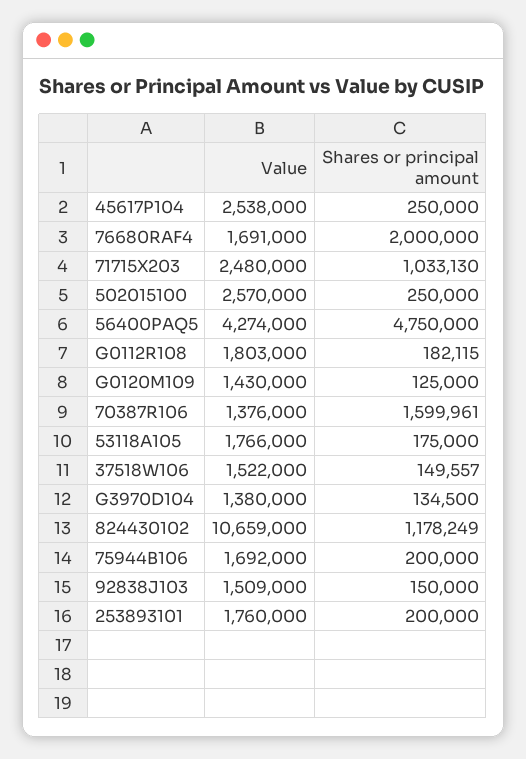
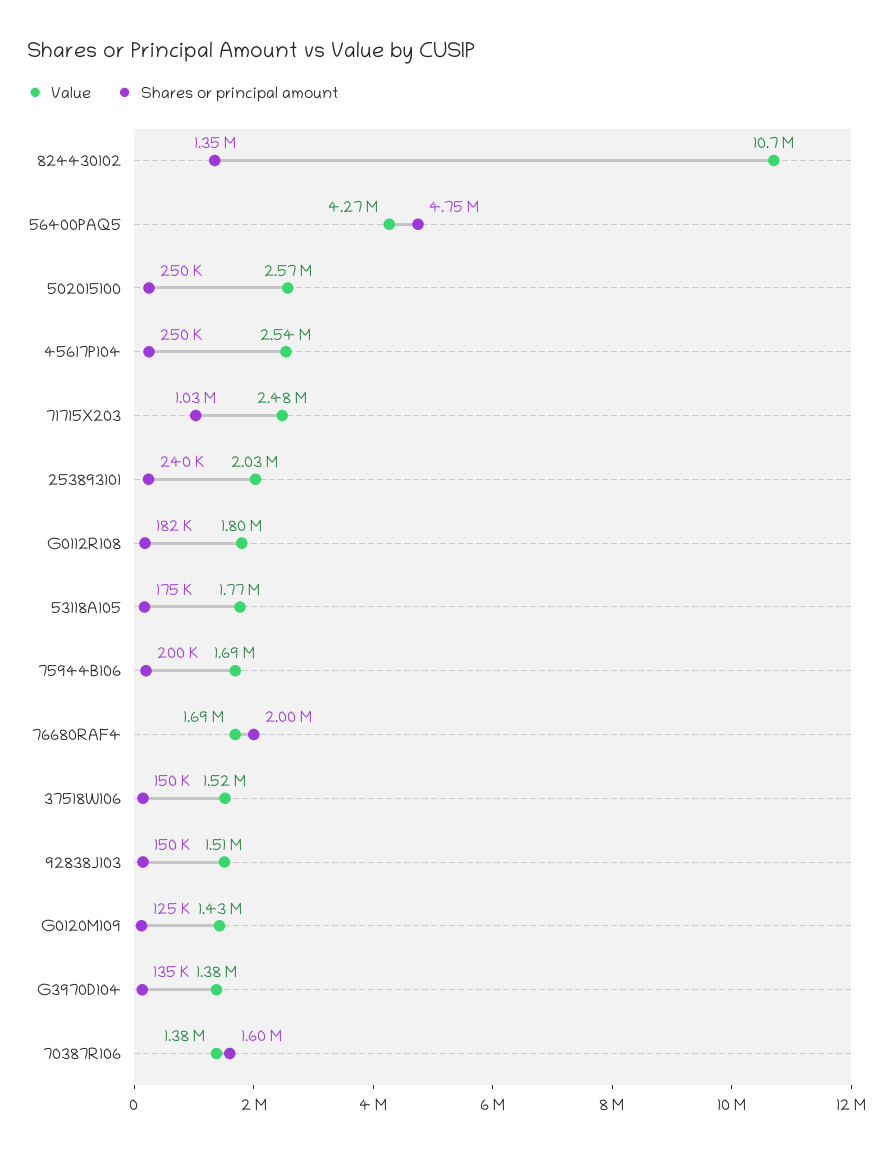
Shares or principal amount, 824430102: 1178249 -> 1350000
Value, 253893101: 1760000 -> 2030000
Shares or principal amount, 253893101: 200000 -> 240000

